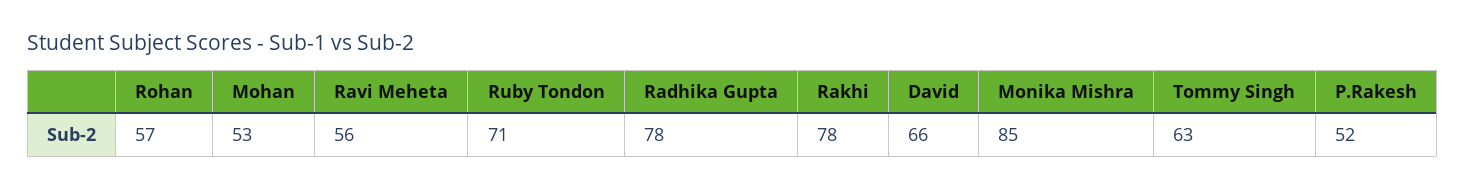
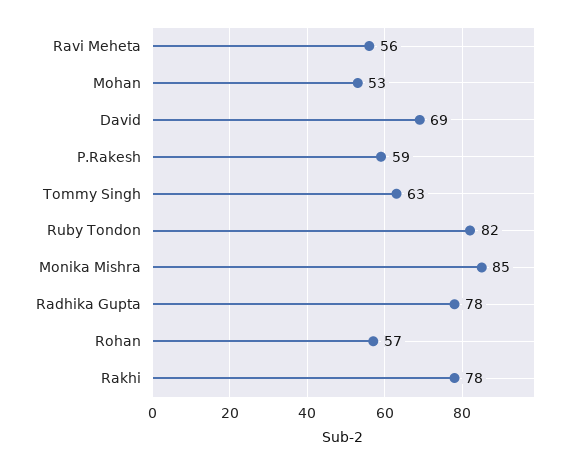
Ruby Tondon: 71 -> 82
David: 66 -> 69
P.Rakesh: 52 -> 59

